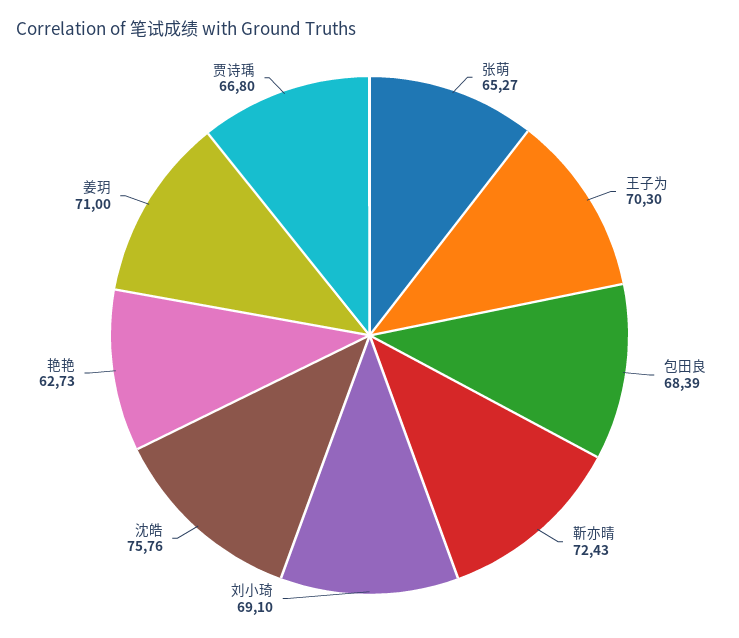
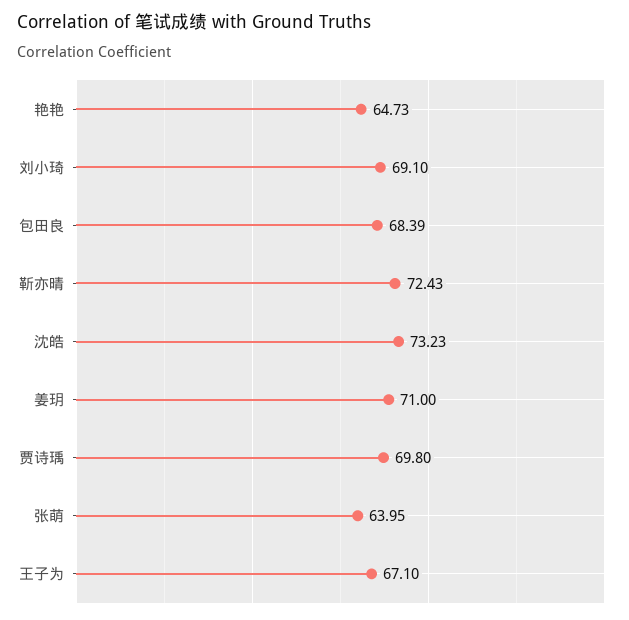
张萌: 65.27 -> 63.95
王子为: 70.3 -> 67.1
沈皓: 75.76 -> 73.23
艳艳: 62.73 -> 64.73
贾诗瑀: 66.8 -> 69.8

